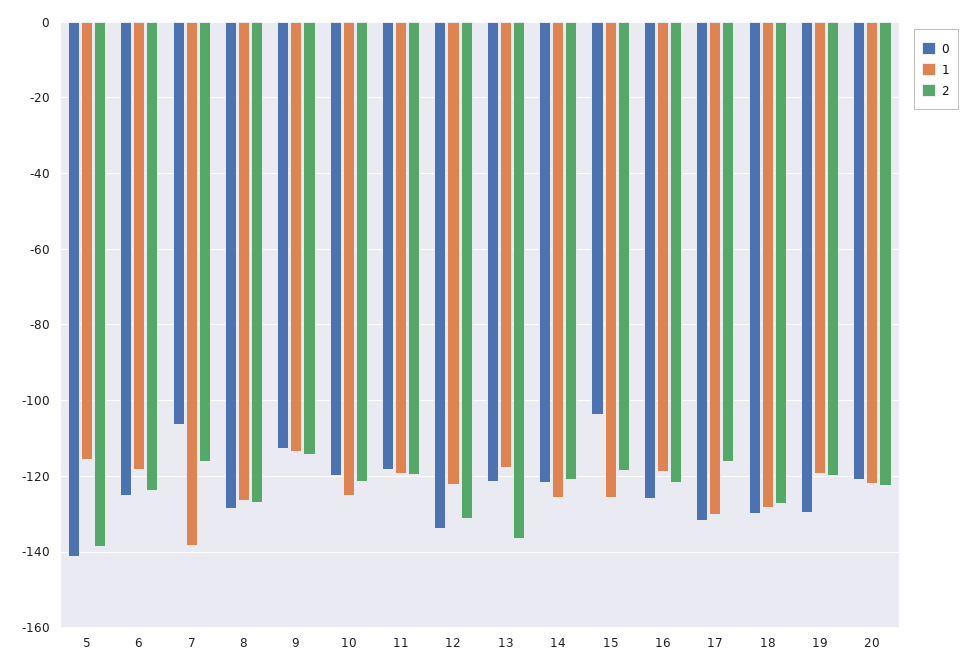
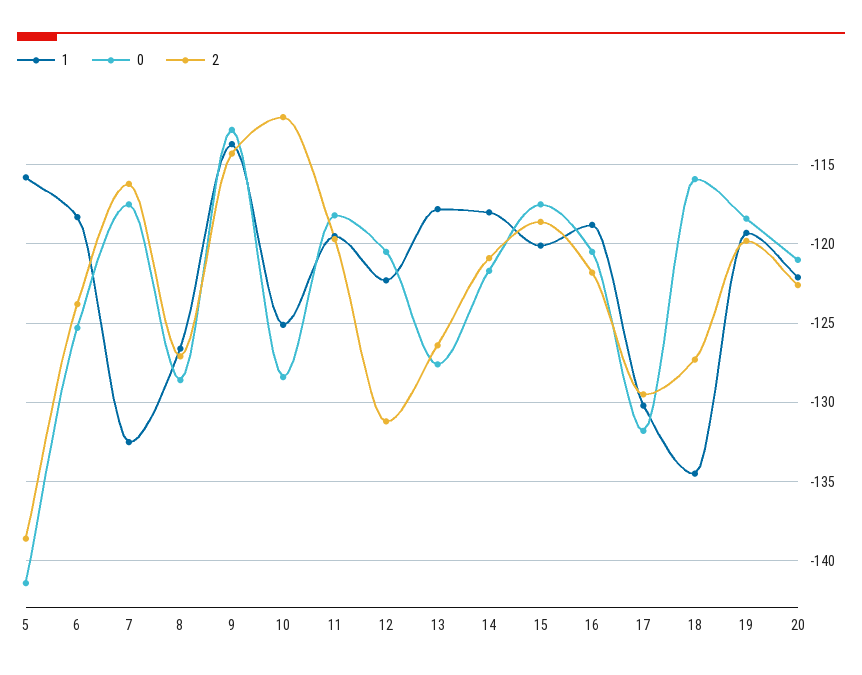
0, 7: -106 -> -117.5
1, 7: -138 -> -132.5
0, 10: -120 -> -128.5
2, 10: -122 -> -112
0, 12: -134 -> -120.5
0, 13: -122 -> -127.5
2, 13: -136 -> -126.5
1, 14: -126 -> -118
0, 15: -104 -> -117.5
1, 15: -126 -> -120
0, 16: -126 -> -120.5
2, 17: -116 -> -129.5
0, 18: -130 -> -116
1, 18: -128 -> -134.5
0, 19: -130 -> -118.5

